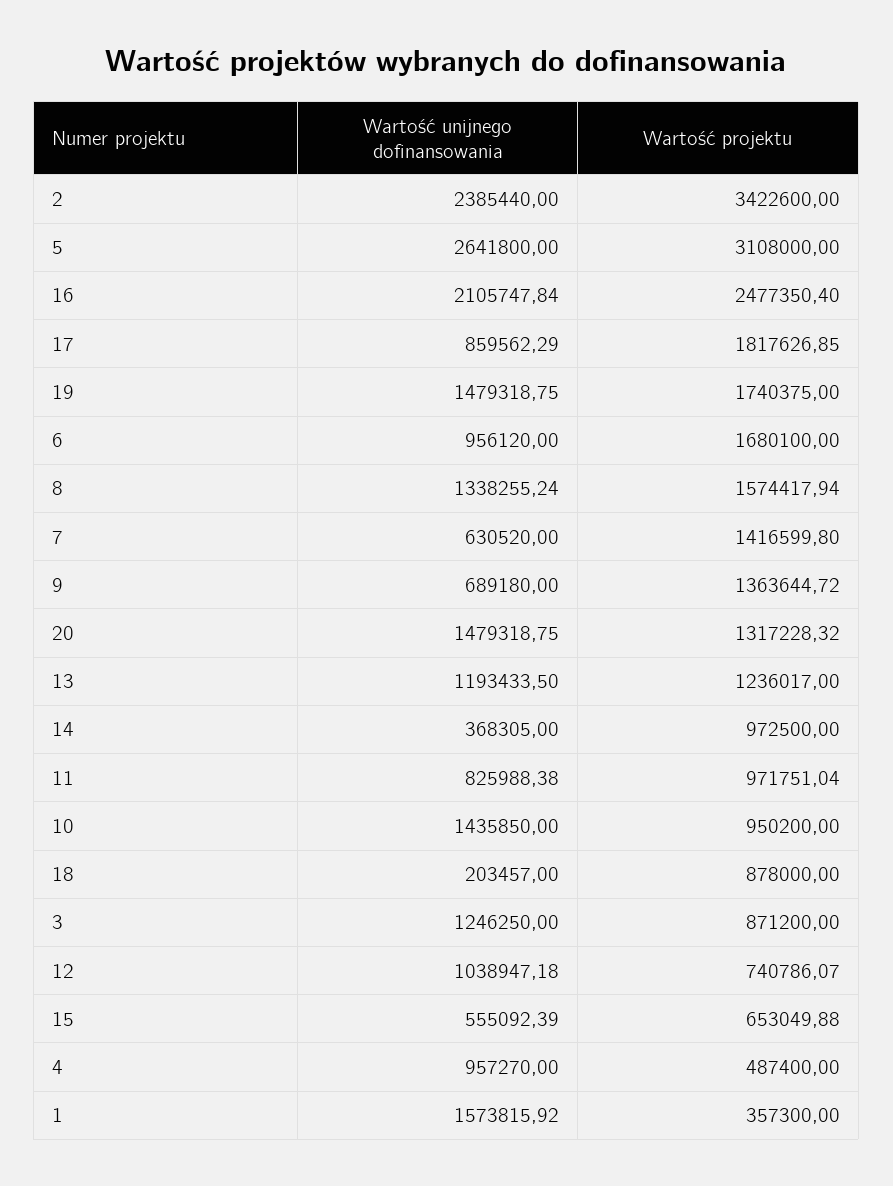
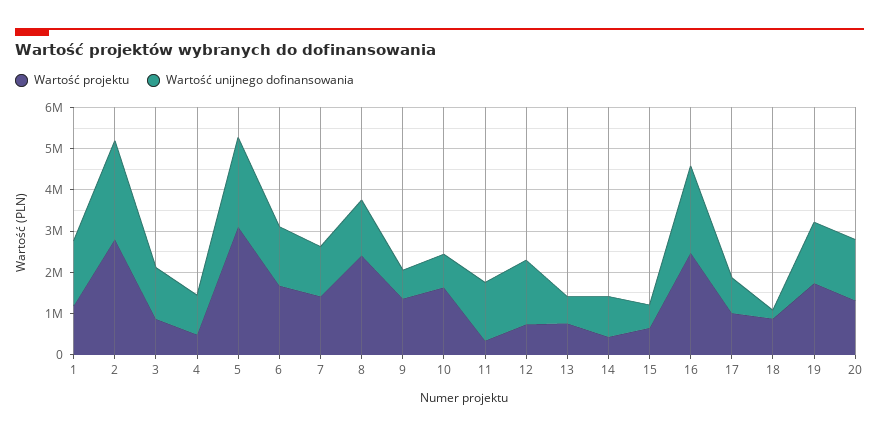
Wartość projektu, 2: 3422600 -> 2800000
Wartość unijnego dofinansowania, 5: 2641800 -> 2200000
Wartość projektu, 17: 1817626.85 -> 1000000
Wartość unijnego dofinansowania, 6: 956120 -> 1400000
Wartość projektu, 8: 1574417.94 -> 2400000
Wartość unijnego dofinansowania, 7: 630520 -> 1200000
Wartość unijnego dofinansowania, 13: 1193433.5 -> 600000
Wartość projektu, 13: 1236017 -> 800000
Wartość unijnego dofinansowania, 14: 368305 -> 1000000
Wartość projektu, 14: 972500 -> 400000
Wartość unijnego dofinansowania, 11: 825988.38 -> 1400000
Wartość projektu, 11: 971751.04 -> 400000
Wartość unijnego dofinansowania, 10: 1435850 -> 800000
Wartość projektu, 10: 950200 -> 1600000
Wartość unijnego dofinansowania, 12: 1038947.18 -> 1600000
Wartość projektu, 1: 357300 -> 1200000

